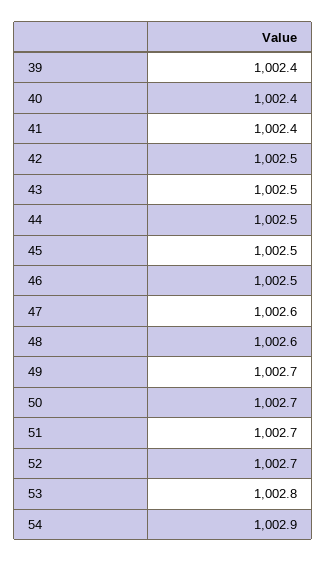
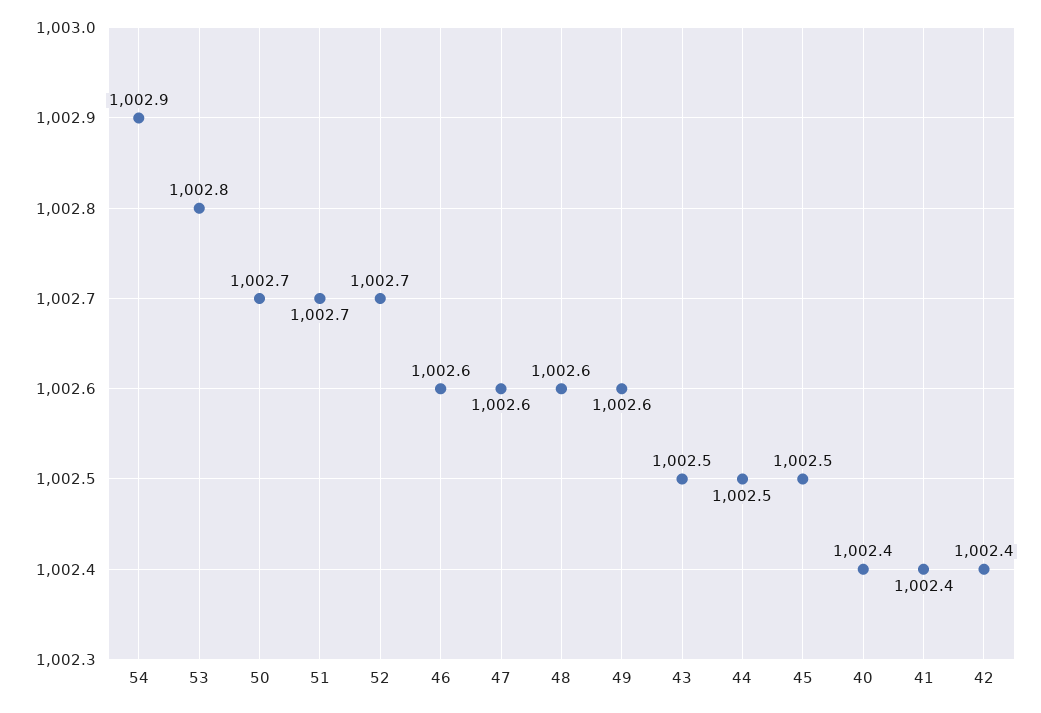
39: 1002.4 -> none
42: 1002.5 -> 1002.4
46: 1002.5 -> 1002.6
49: 1002.7 -> 1002.6

